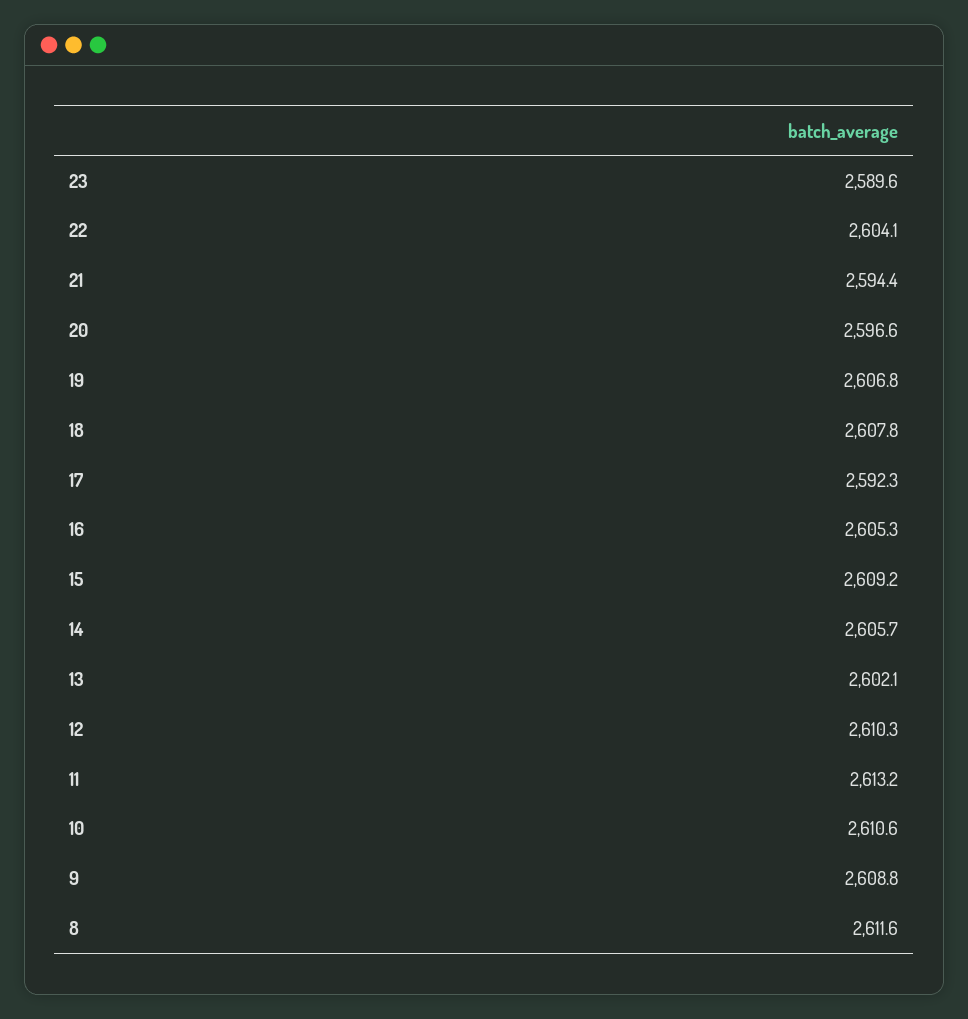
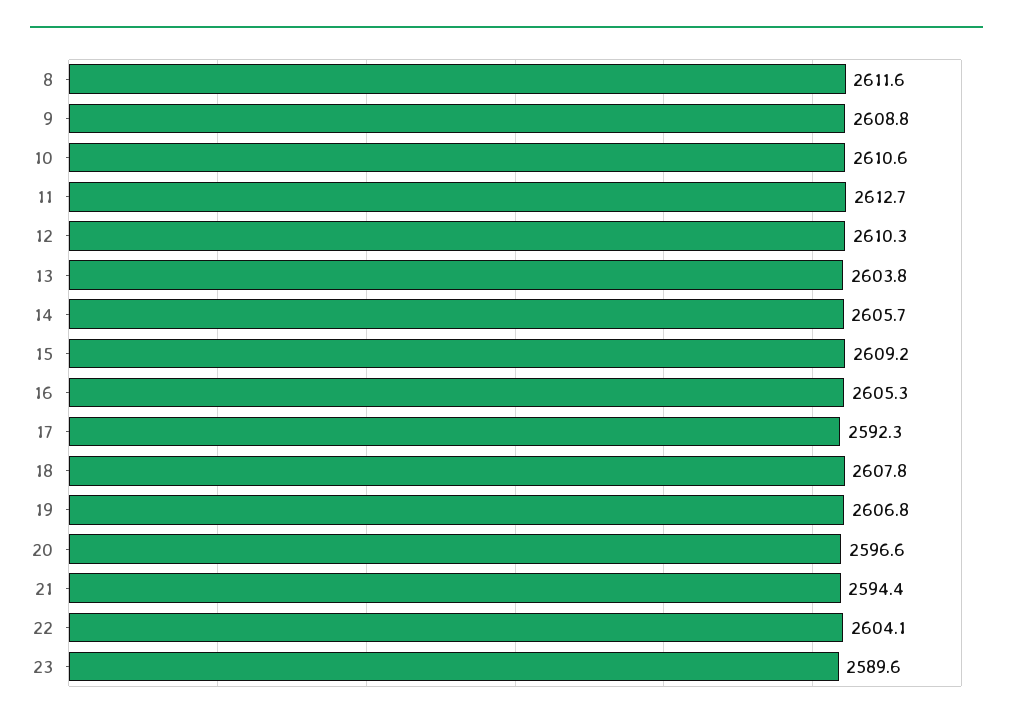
13: 2602.1 -> 2603.8
11: 2613.2 -> 2612.7

